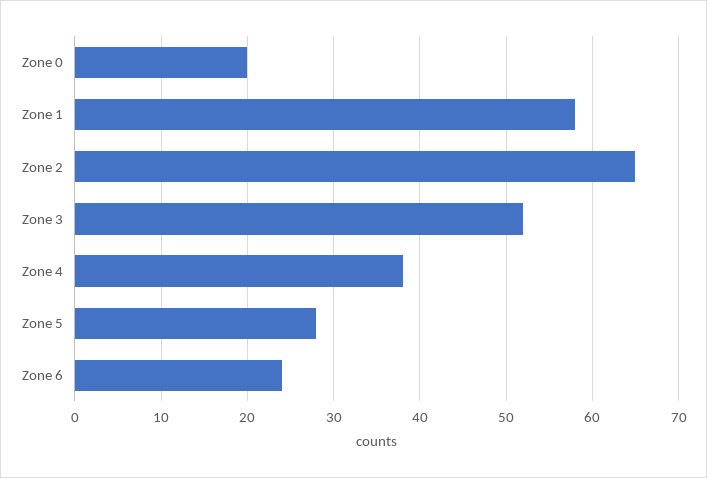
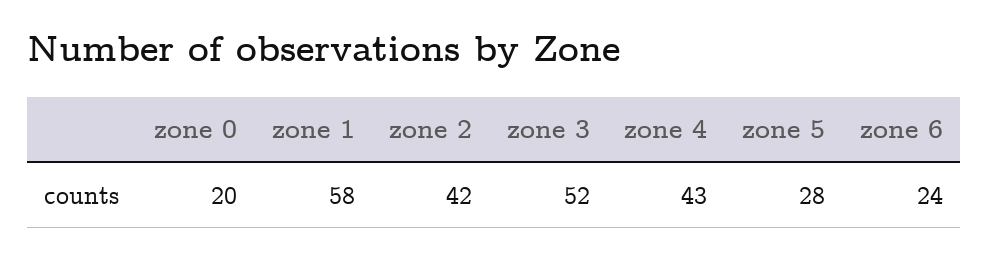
Zone 2: 65 -> 42
Zone 4: 38 -> 43

